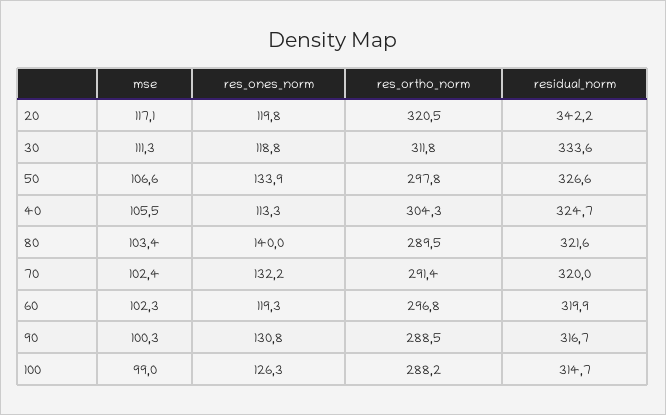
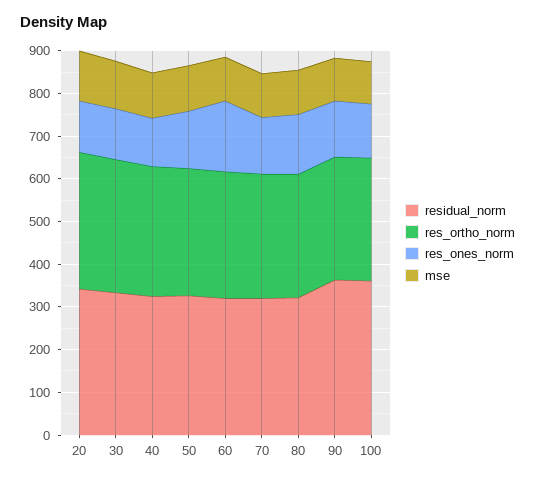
res_ones_norm, 60: 119.3 -> 160
residual_norm, 90: 316.7 -> 360
residual_norm, 100: 314.7 -> 360

